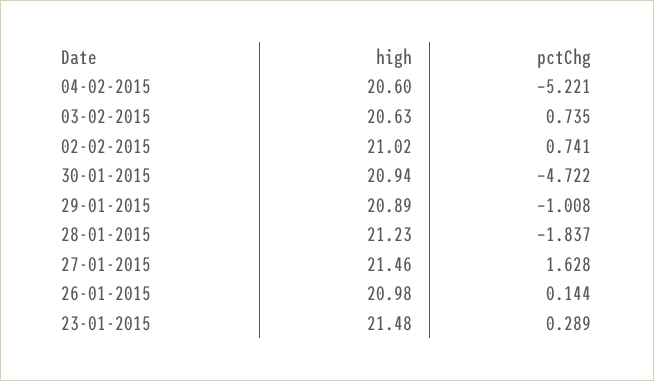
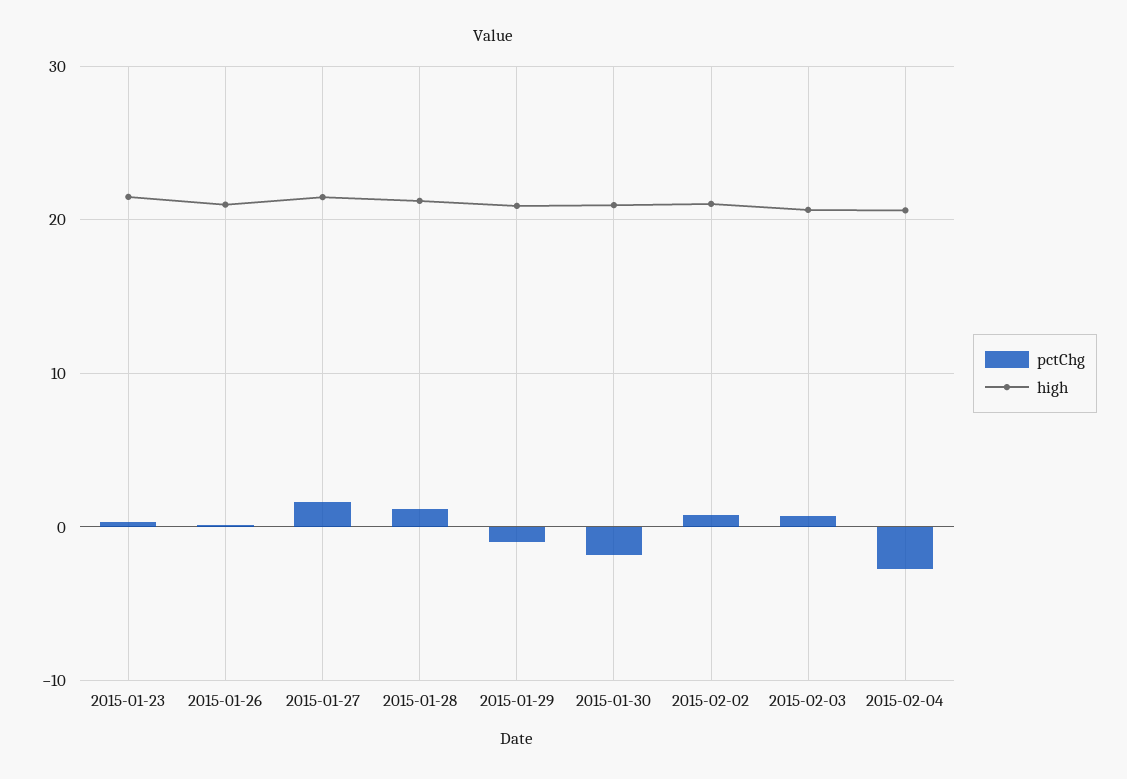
pctChg, 04-02-2015: -5.221 -> -3
pctChg, 30-01-2015: -4.722 -> -2
pctChg, 28-01-2015: -1.837 -> 1

